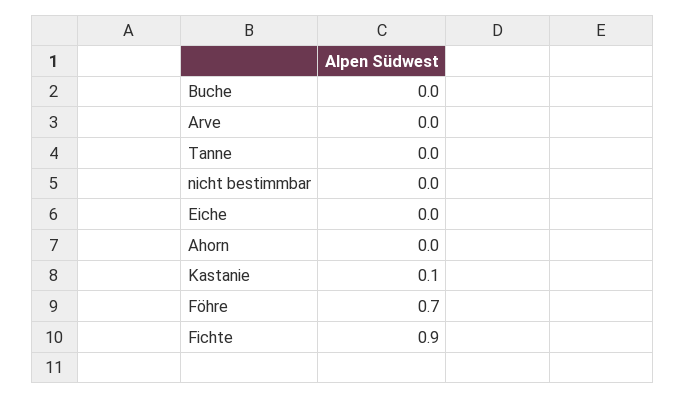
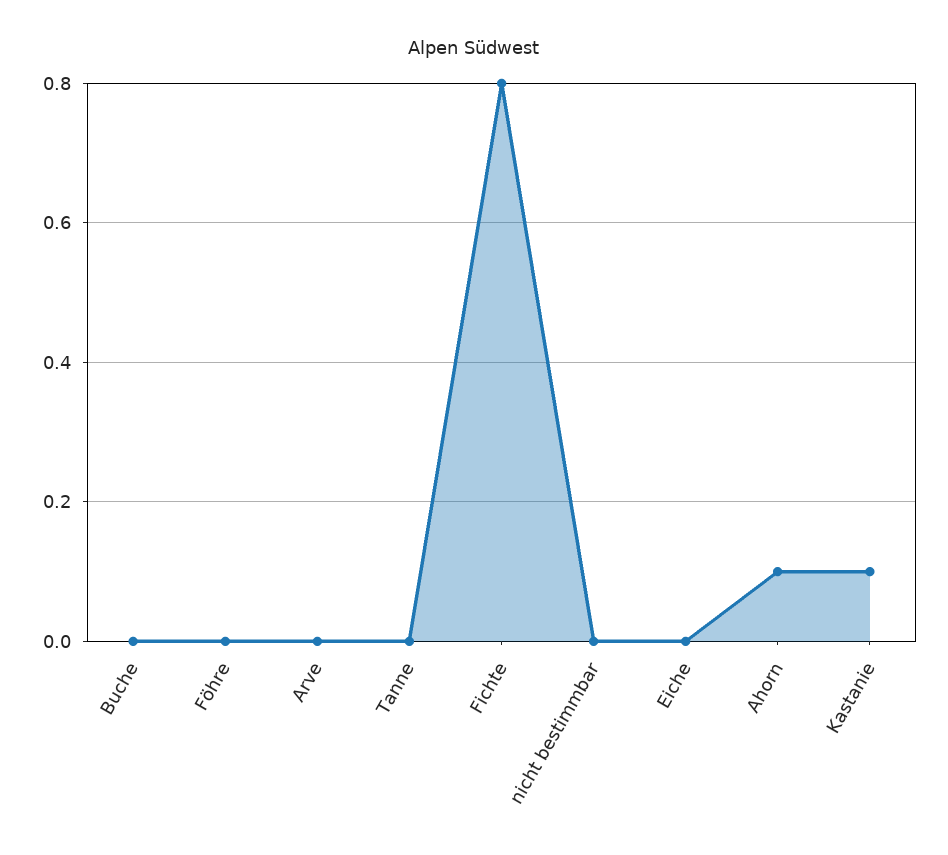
Ahorn: 0 -> 0.1
Föhre: 0.7 -> 0
Fichte: 0.9 -> 0.8

